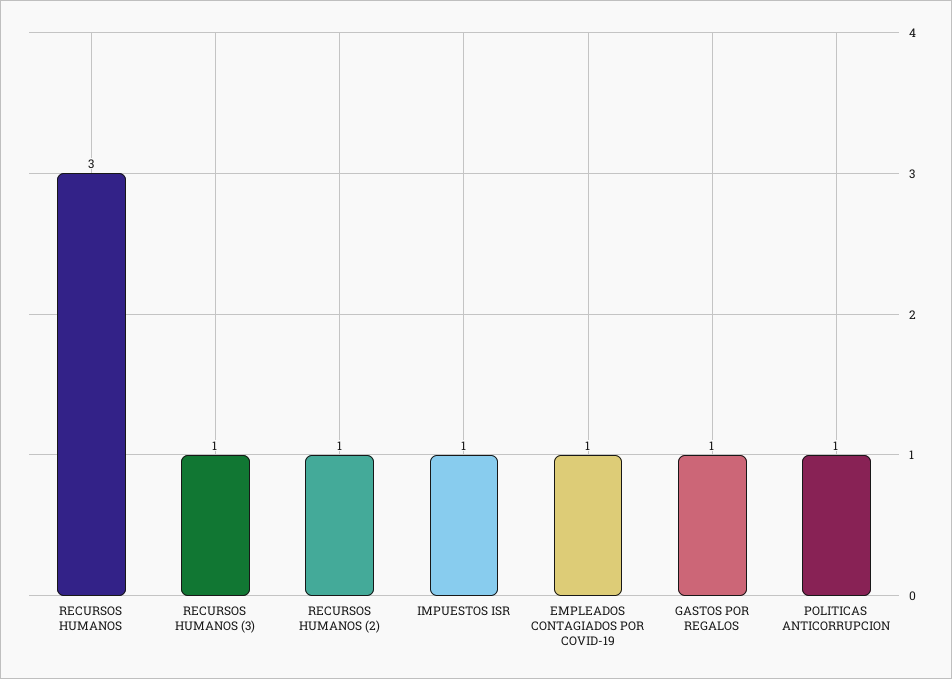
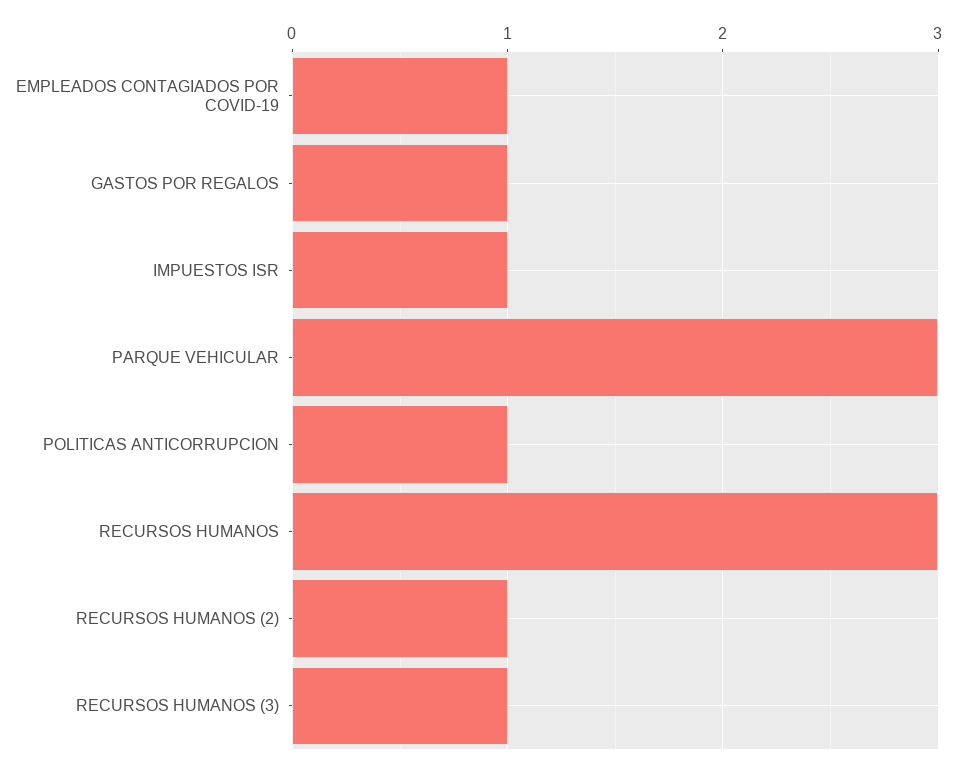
PARQUE VEHICULAR: none -> 3

